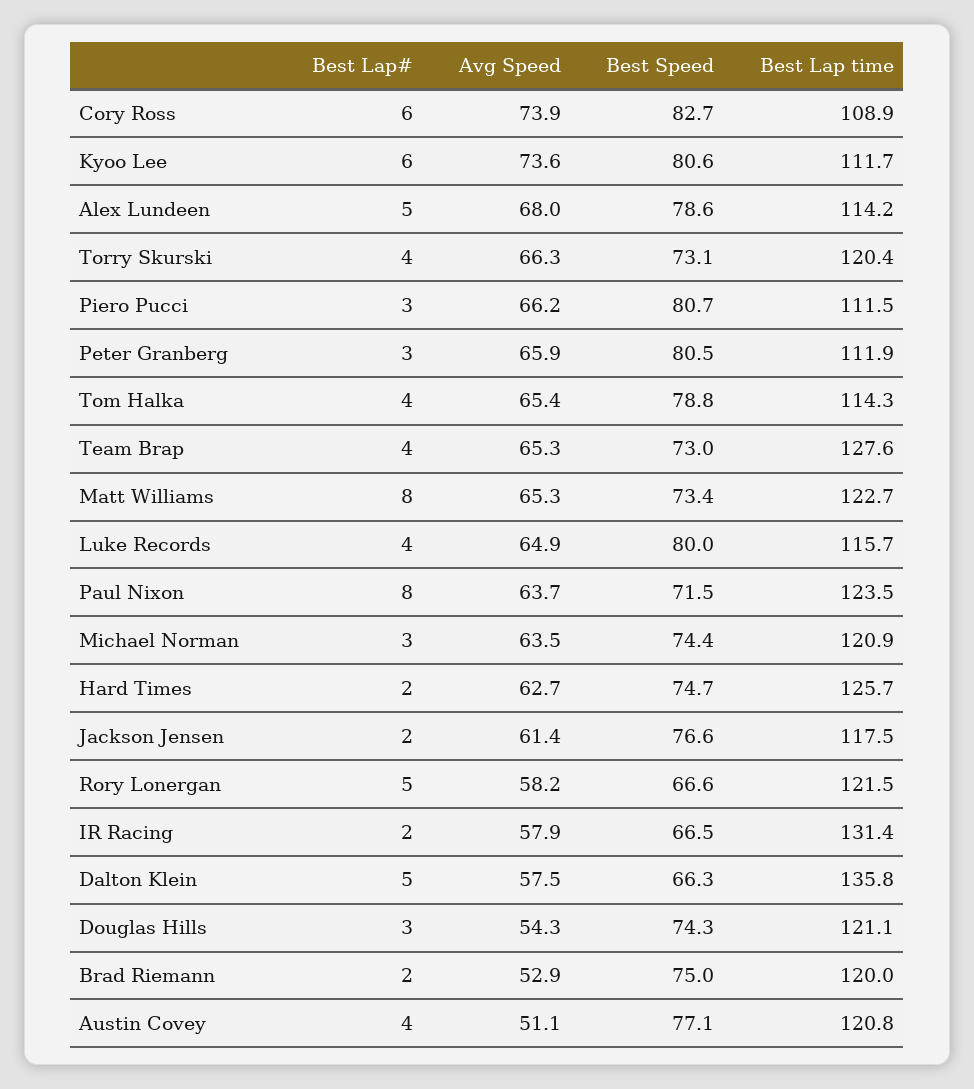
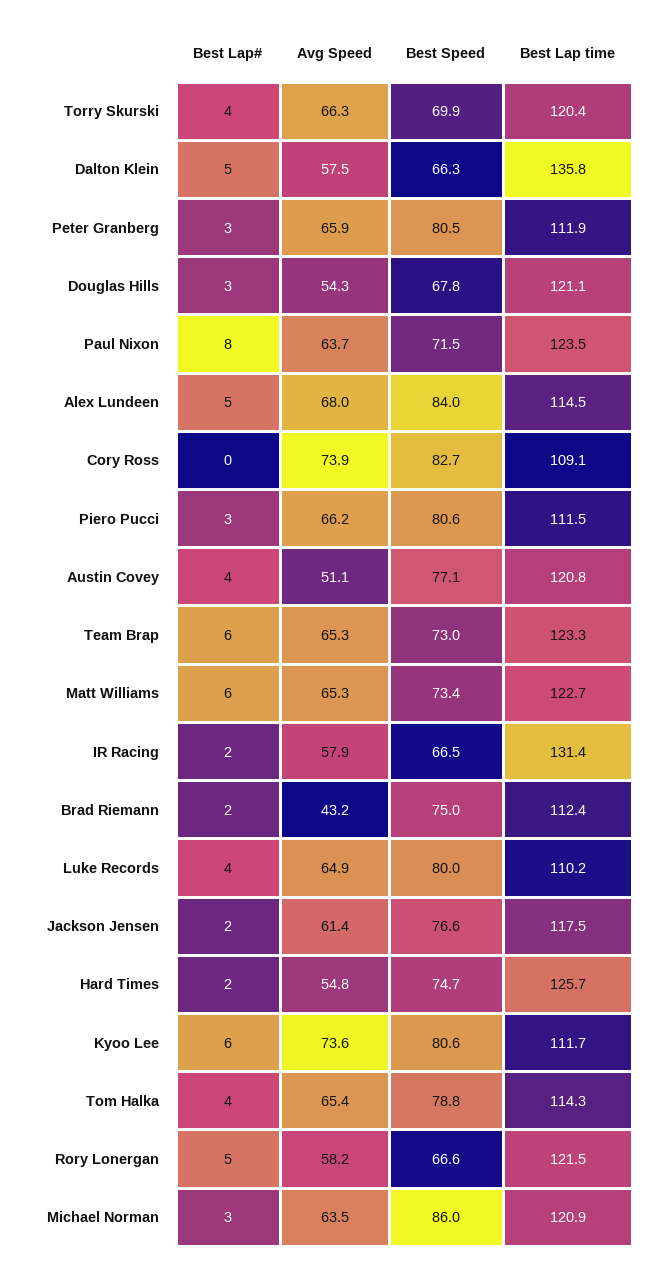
Best Lap#, Cory Ross: 6 -> 0
Best Lap time, Cory Ross: 108.9 -> 109.1
Best Speed, Alex Lundeen: 78.6 -> 84
Best Lap time, Alex Lundeen: 114.2 -> 114.5
Best Speed, Torry Skurski: 73.1 -> 69.9
Best Speed, Piero Pucci: 80.7 -> 80.6
Best Lap#, Team Brap: 4 -> 6
Best Lap time, Team Brap: 127.6 -> 123.3
Best Lap#, Matt Williams: 8 -> 6
Best Lap time, Luke Records: 115.7 -> 110.2
Best Speed, Michael Norman: 74.4 -> 86
Avg Speed, Hard Times: 62.7 -> 54.8
Best Speed, Douglas Hills: 74.3 -> 67.8
Avg Speed, Brad Riemann: 52.9 -> 43.2
Best Lap time, Brad Riemann: 120 -> 112.4

